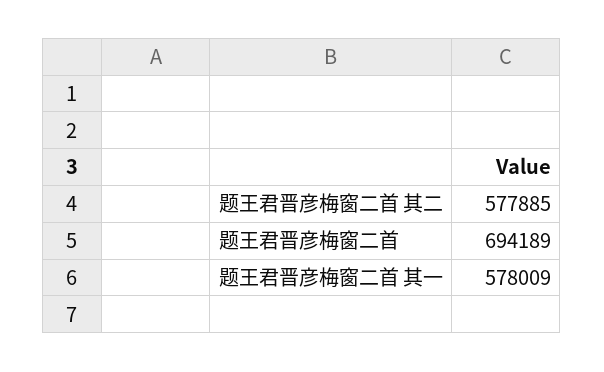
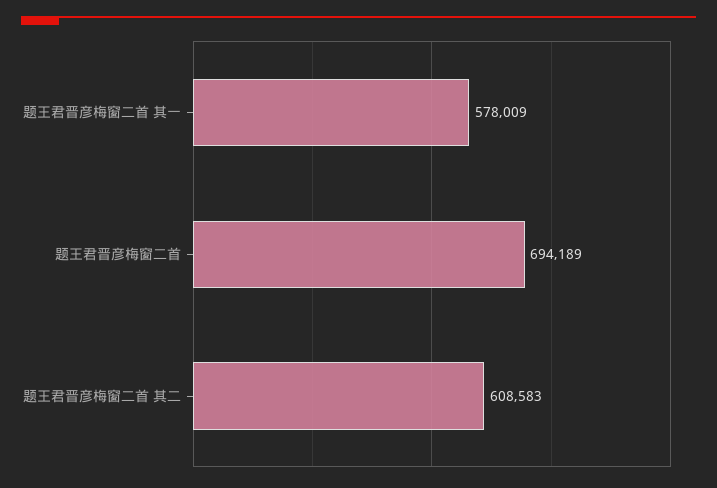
题王君晋彦梅窗二首 其二: 577885 -> 608583

